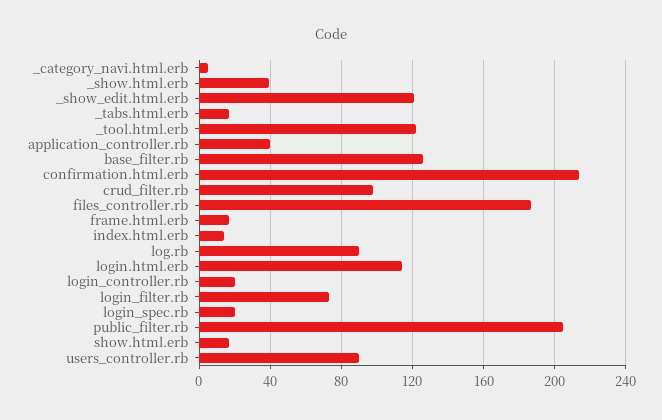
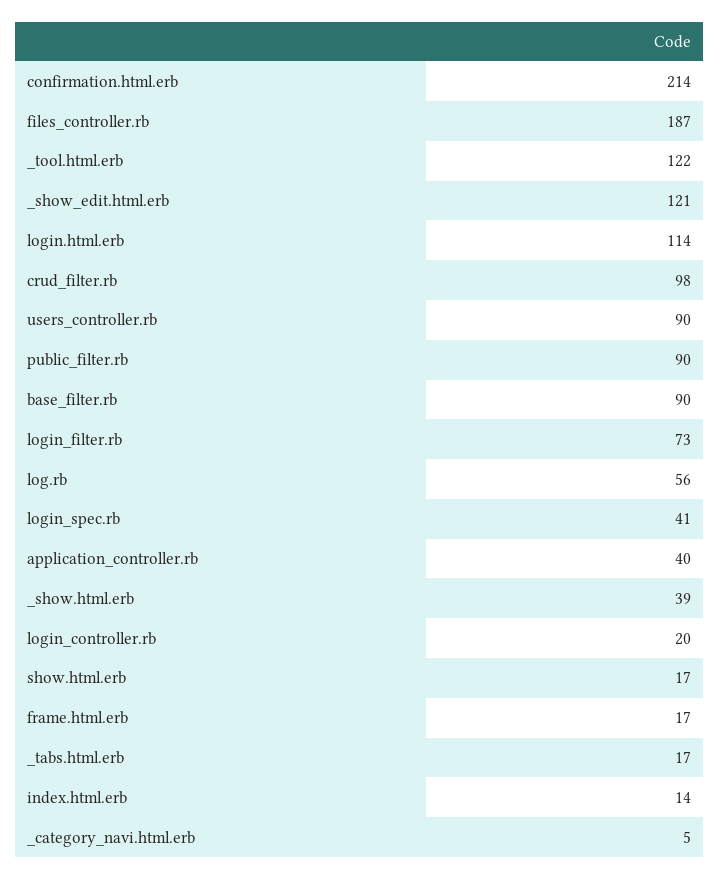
base_filter.rb: 125 -> 90
log.rb: 90 -> 56
login_spec.rb: 20 -> 41
public_filter.rb: 205 -> 90

